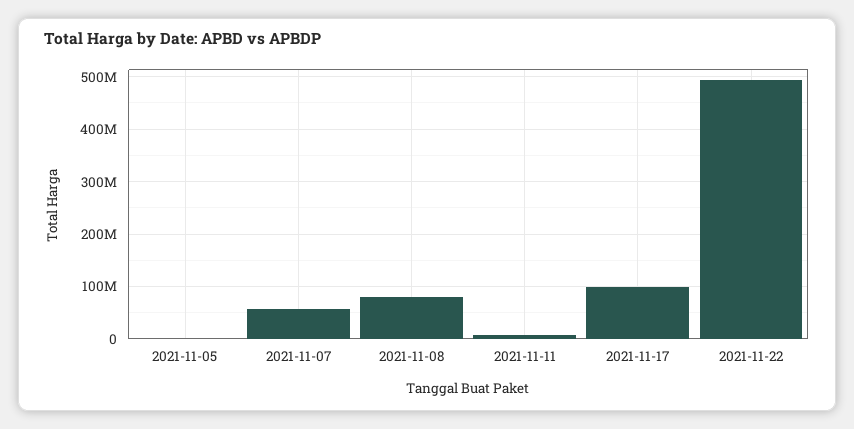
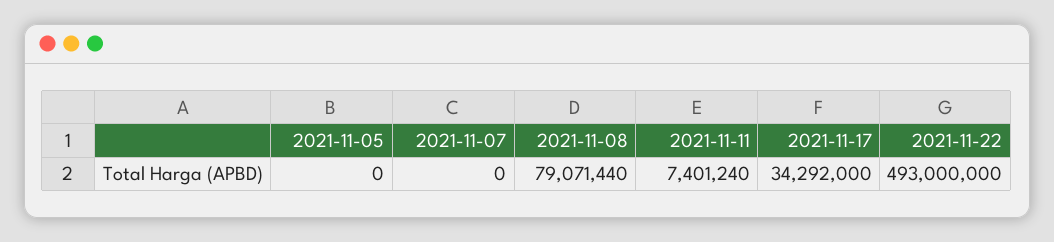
2021-11-07: 60000000 -> 0
2021-11-17: 100000000 -> 34292000

